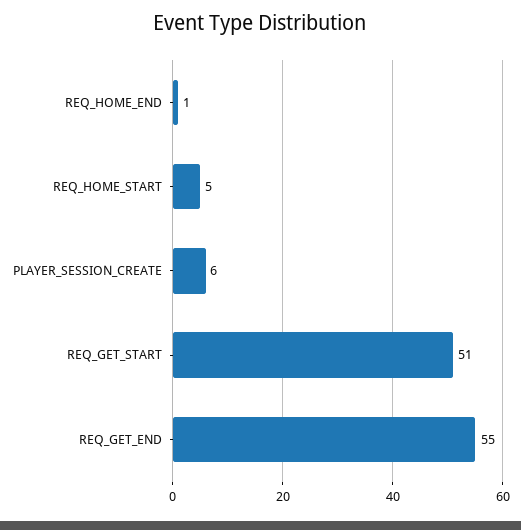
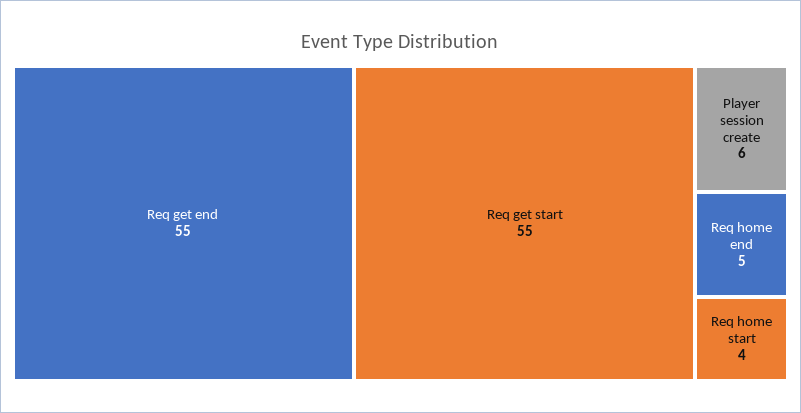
REQ_HOME_END: 1 -> 5
REQ_HOME_START: 5 -> 4
REQ_GET_START: 51 -> 55

